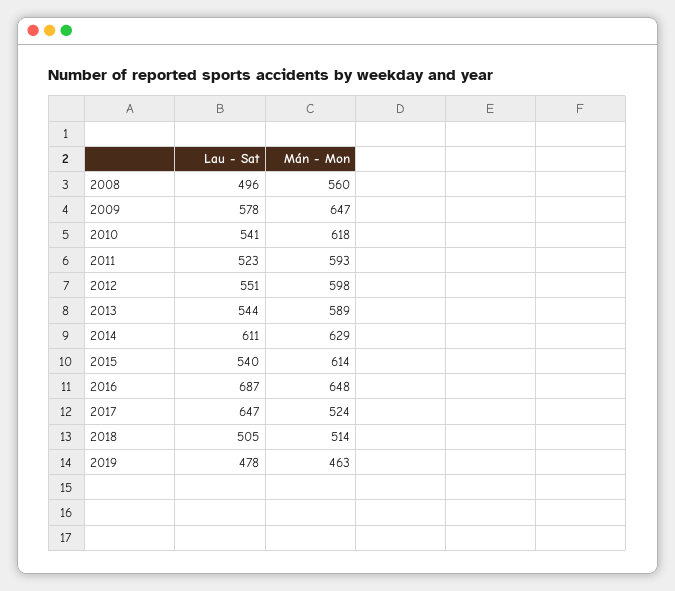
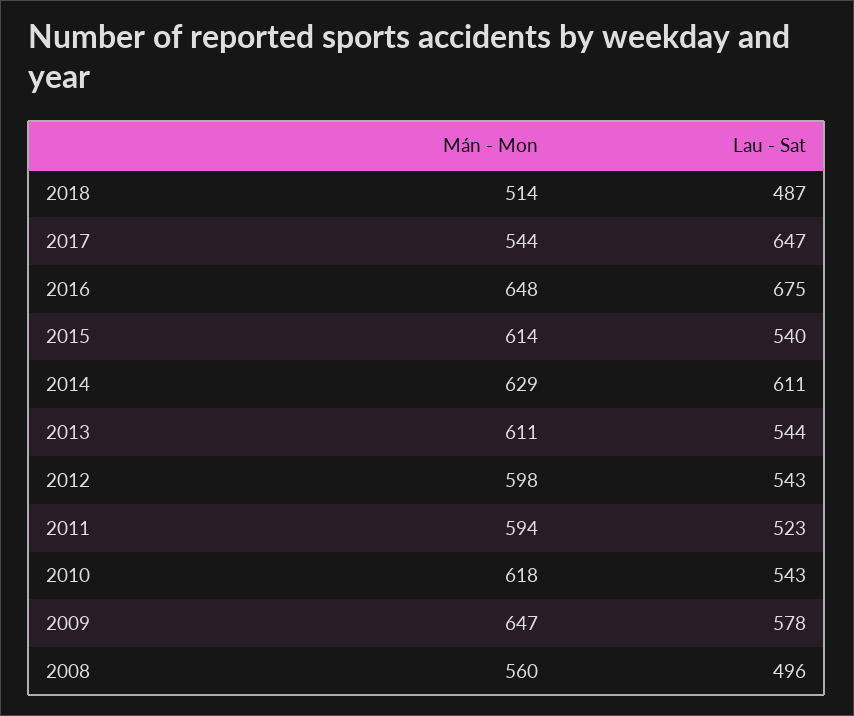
Lau - Sat, 2010: 541 -> 543
Mán - Mon, 2011: 593 -> 594
Lau - Sat, 2012: 551 -> 543
Mán - Mon, 2013: 589 -> 611
Lau - Sat, 2016: 687 -> 675
Mán - Mon, 2017: 524 -> 544
Lau - Sat, 2018: 505 -> 487
Lau - Sat, 2019: 478 -> none
Mán - Mon, 2019: 463 -> none

